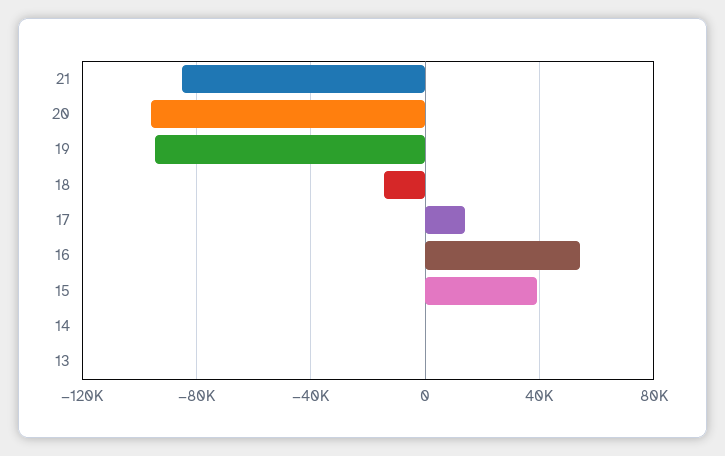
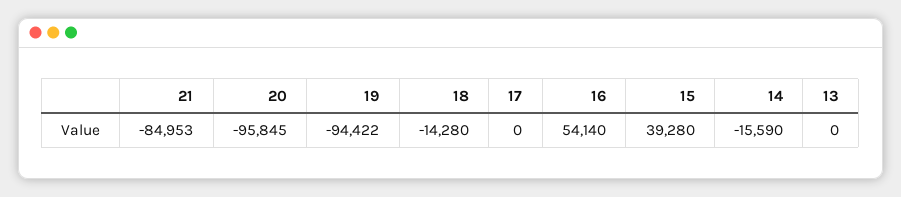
17: 15000 -> 0
14: 0 -> -15590

